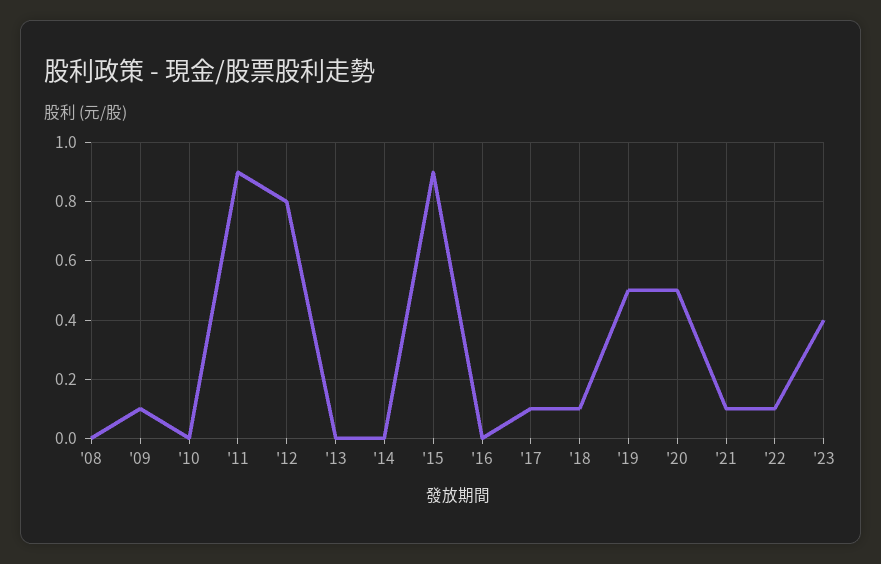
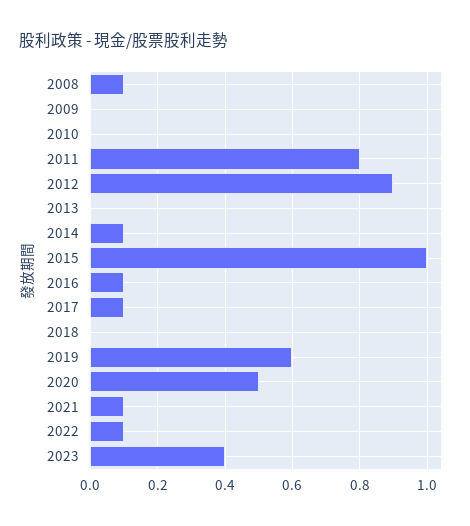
'08: 0 -> 0.1
'09: 0.1 -> 0
'11: 0.9 -> 0.8
'12: 0.8 -> 0.9
'14: 0 -> 0.1
'15: 0.9 -> 1
'16: 0 -> 0.1
'18: 0.1 -> 0
'19: 0.5 -> 0.6

